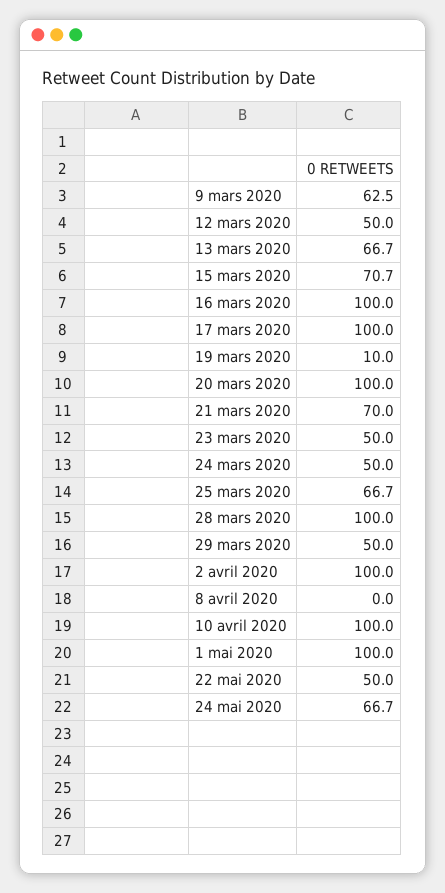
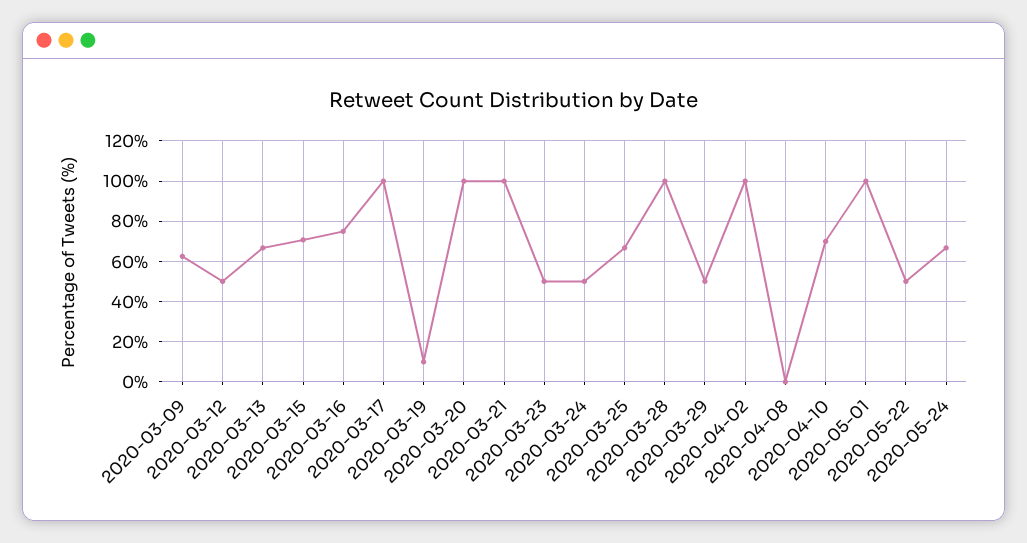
16 mars 2020: 100 -> 75
21 mars 2020: 70 -> 100
10 avril 2020: 100 -> 70

